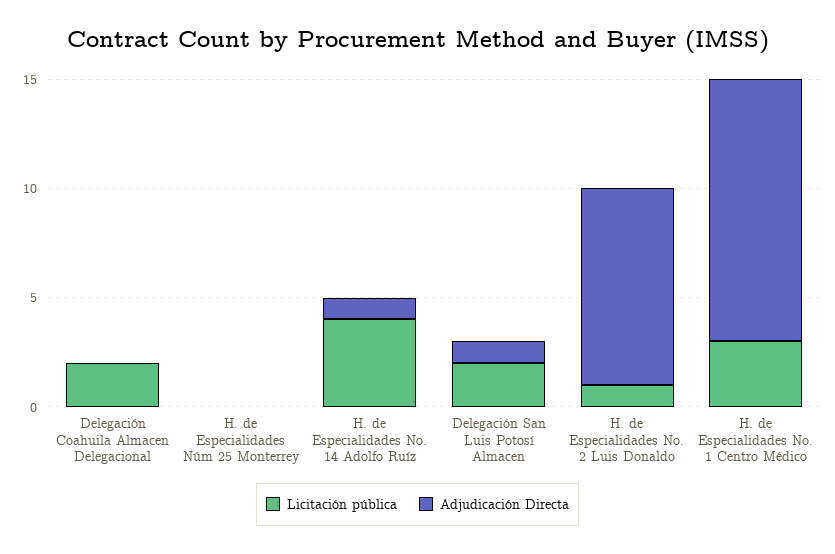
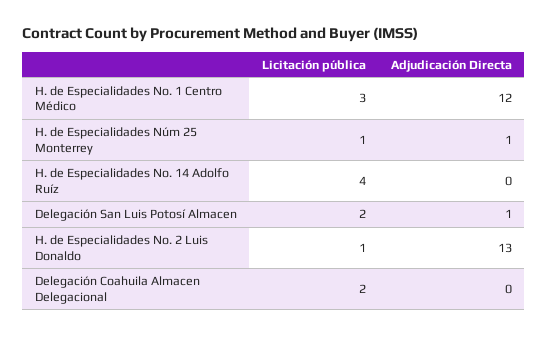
Licitación pública, H. de Especialidades Núm 25 Monterrey: 0 -> 1
Adjudicación Directa, H. de Especialidades Núm 25 Monterrey: 0 -> 1
Adjudicación Directa, H. de Especialidades No. 14 Adolfo Ruíz: 1 -> 0
Adjudicación Directa, H. de Especialidades No. 2 Luis Donaldo: 9 -> 13

